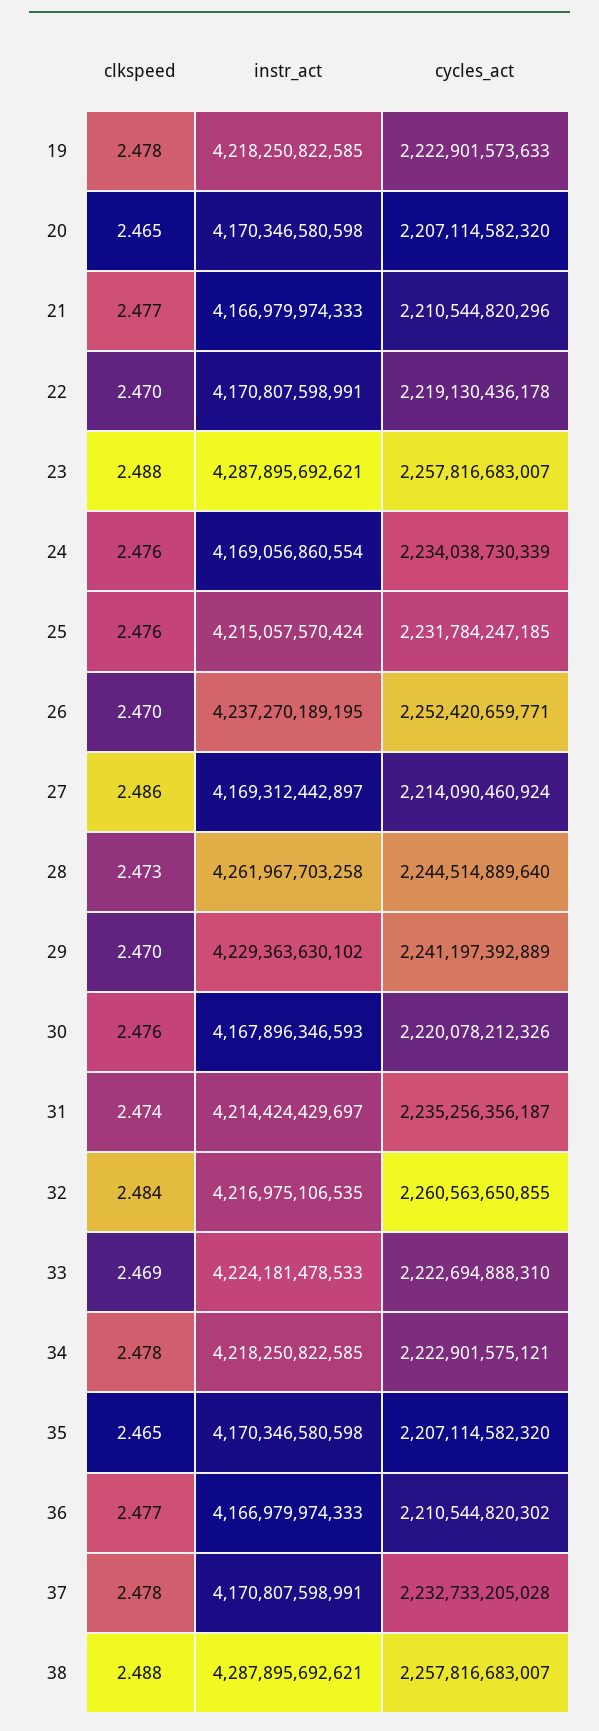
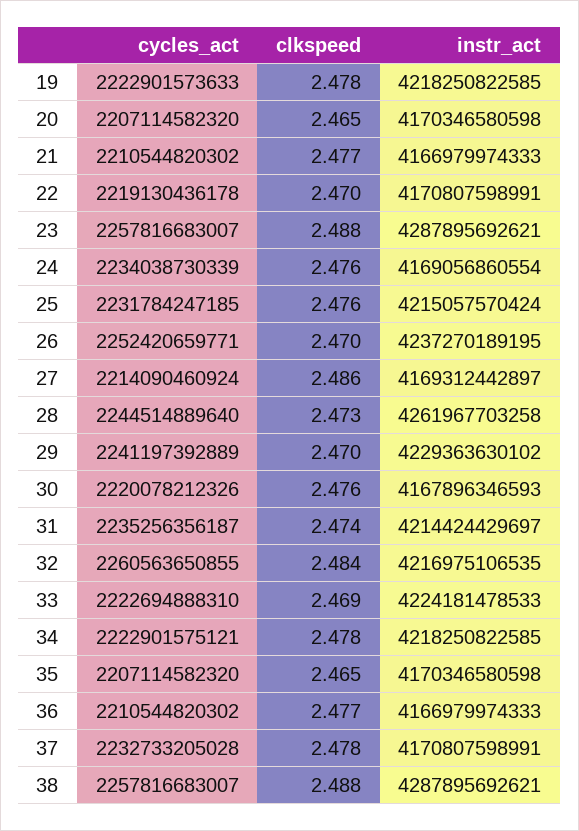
cycles_act, 21: 2210544820296 -> 2210544820302

